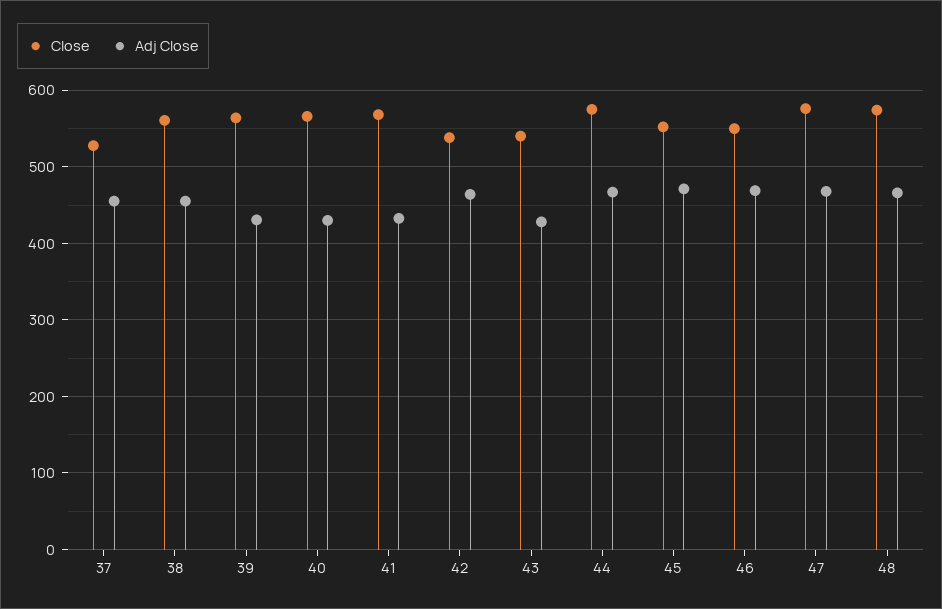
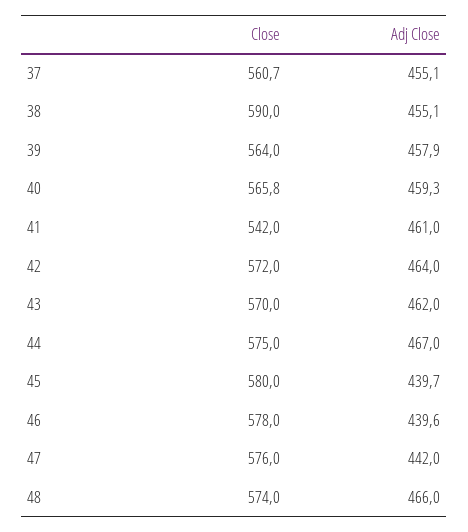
Close, 37: 530 -> 560.7
Close, 38: 560 -> 590
Adj Close, 39: 430 -> 457.9
Adj Close, 40: 430 -> 459.3
Close, 41: 570 -> 542
Adj Close, 41: 430 -> 461
Close, 42: 540 -> 572
Close, 43: 540 -> 570
Adj Close, 43: 430 -> 462
Close, 45: 550 -> 580
Adj Close, 45: 470 -> 439.7
Close, 46: 550 -> 578
Adj Close, 46: 470 -> 439.6
Adj Close, 47: 470 -> 442

